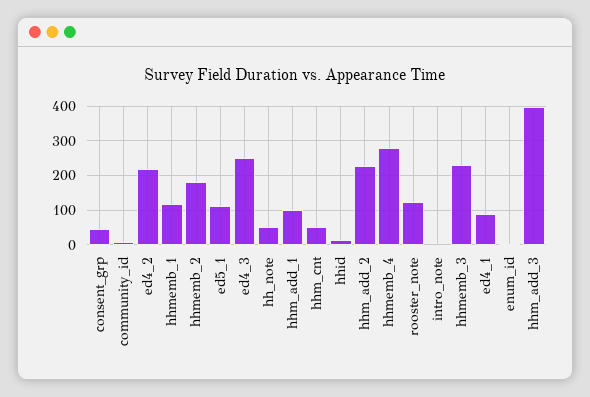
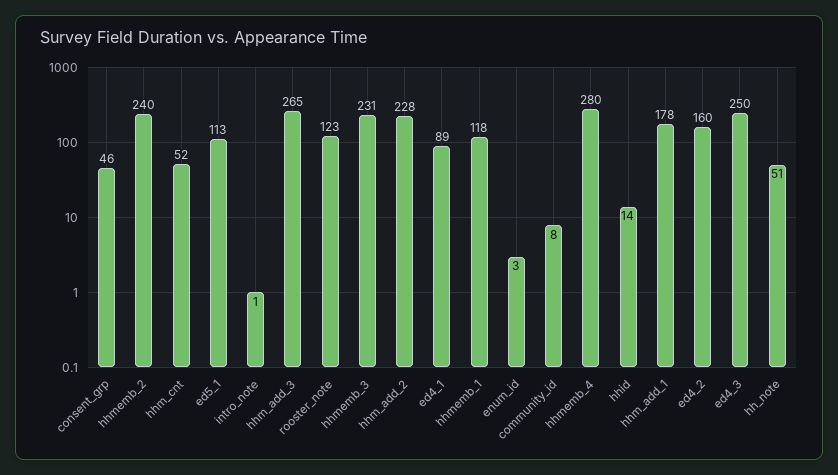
ed4_2: 220 -> 160
hhmemb_2: 180 -> 240
hhm_add_1: 100 -> 178
hhm_add_3: 400 -> 265

